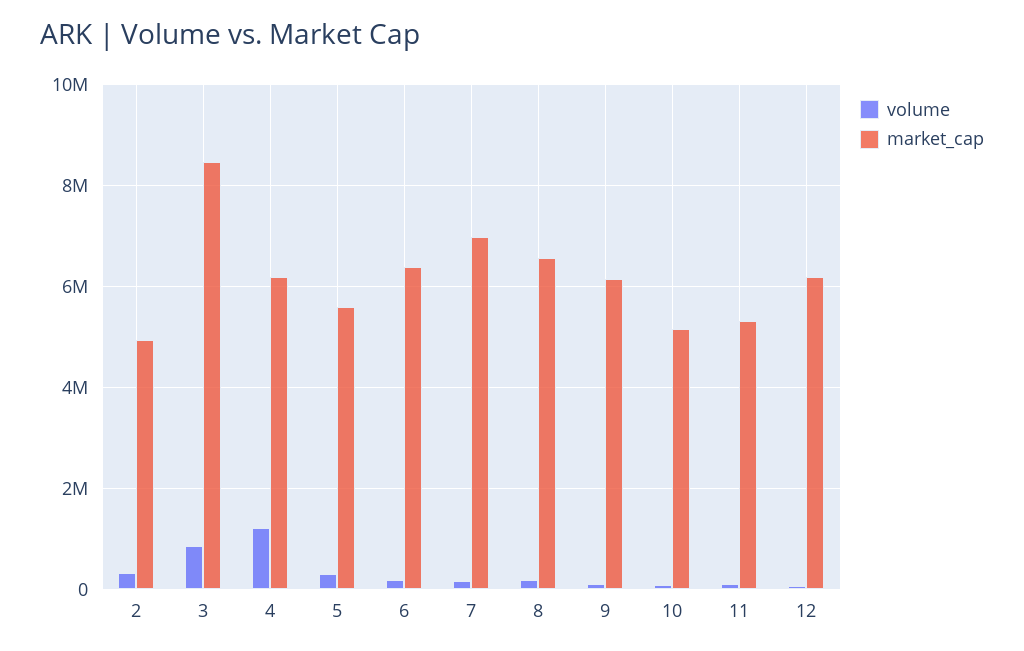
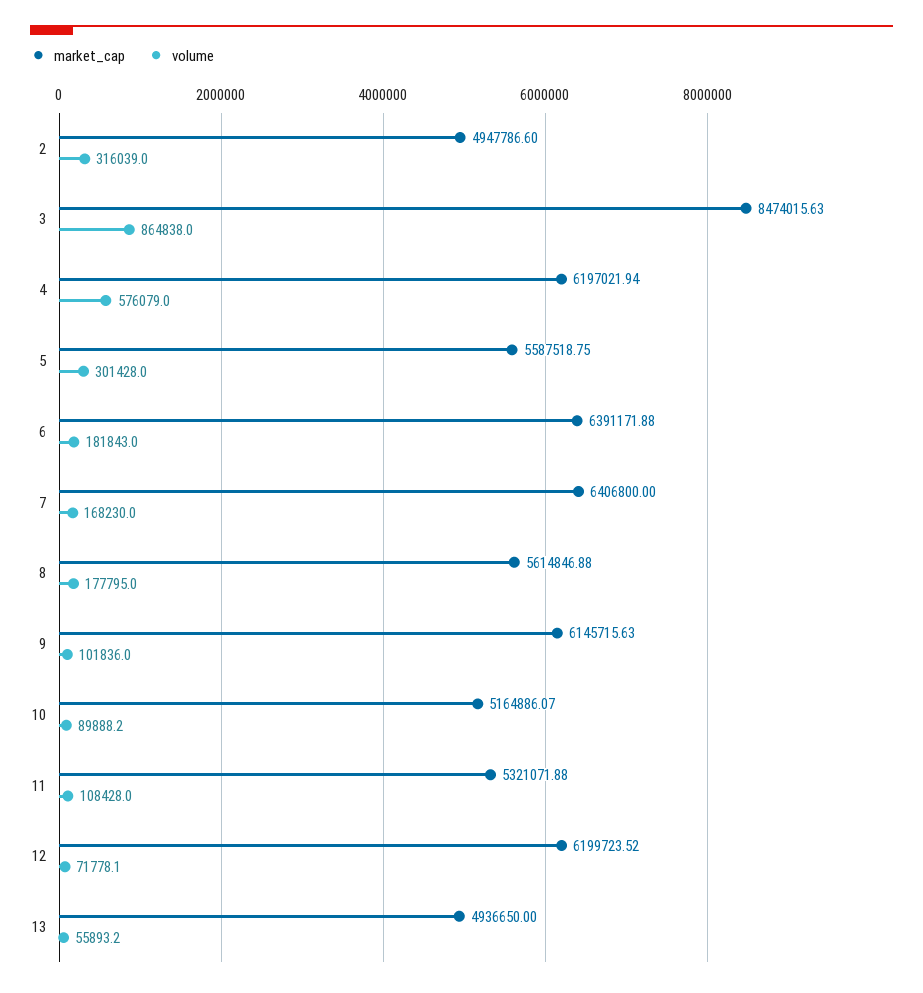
volume, 4: 1200000 -> 576079
market_cap, 7: 7000000 -> 6406800
market_cap, 8: 6600000 -> 5614846.88
market_cap, 13: none -> 4936650
volume, 13: none -> 55893.2

